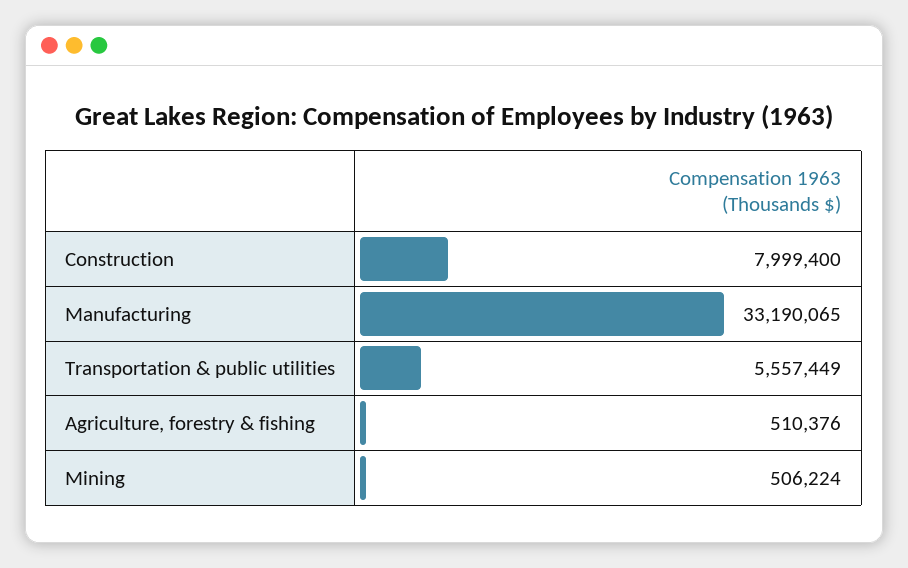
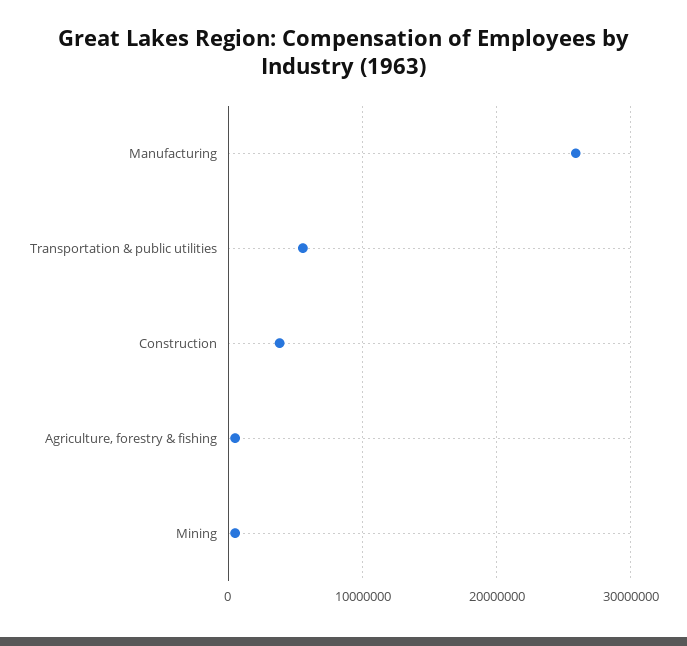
Construction: 7999400 -> 4000000
Manufacturing: 33190065 -> 26000000

